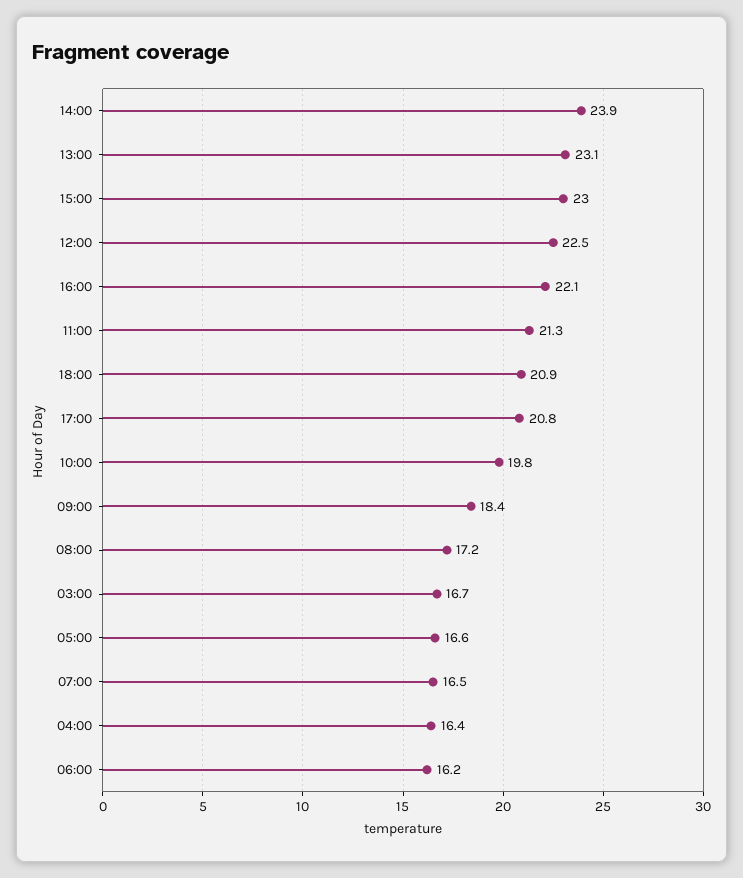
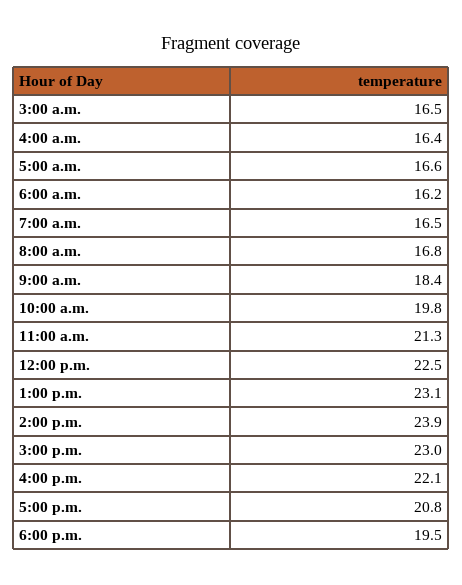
18:00: 20.9 -> 19.5
08:00: 17.2 -> 16.8
03:00: 16.7 -> 16.5

